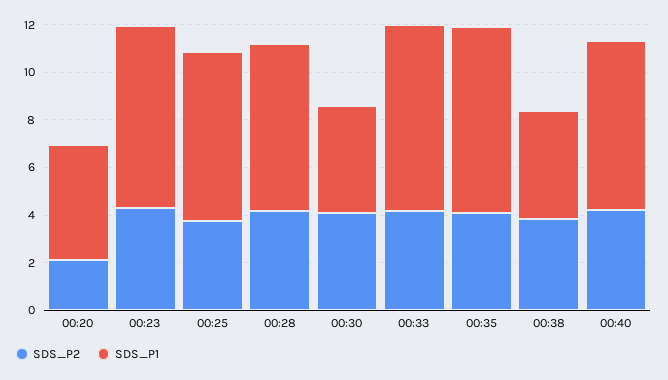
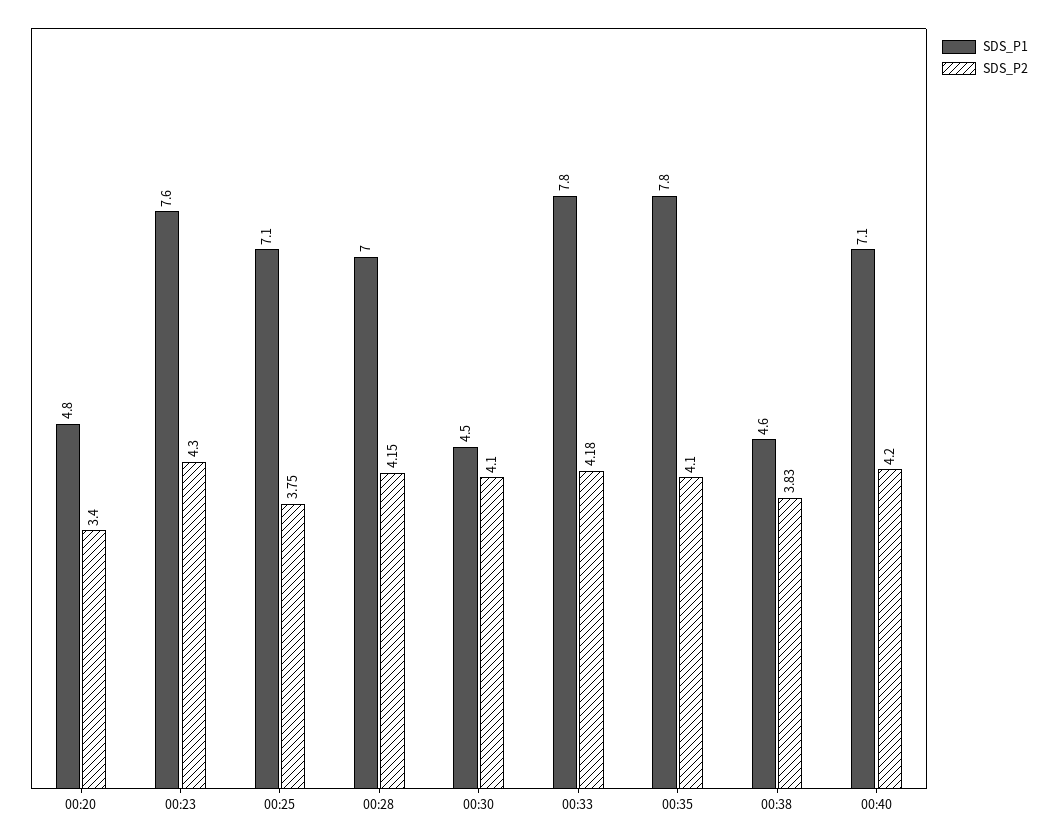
SDS_P2, 00:20: 2 -> 3.4

